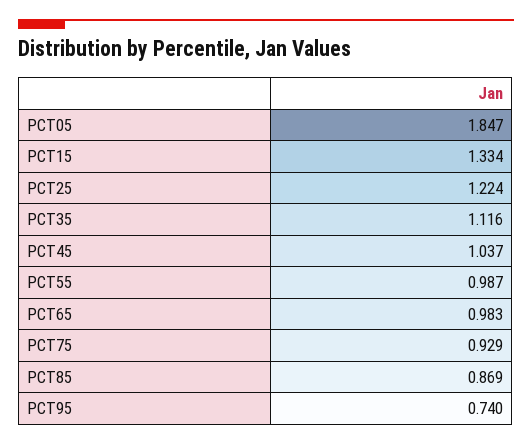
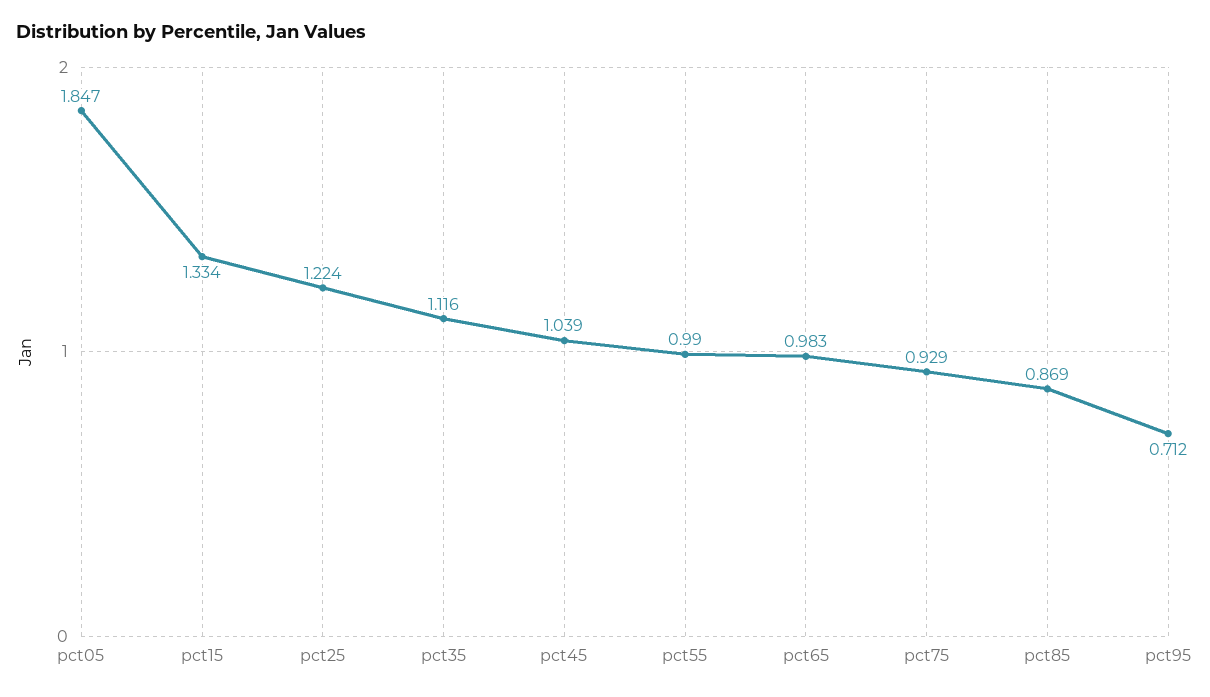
PCT45: 1.037 -> 1.039
PCT55: 0.987 -> 0.99
PCT95: 0.74 -> 0.712

